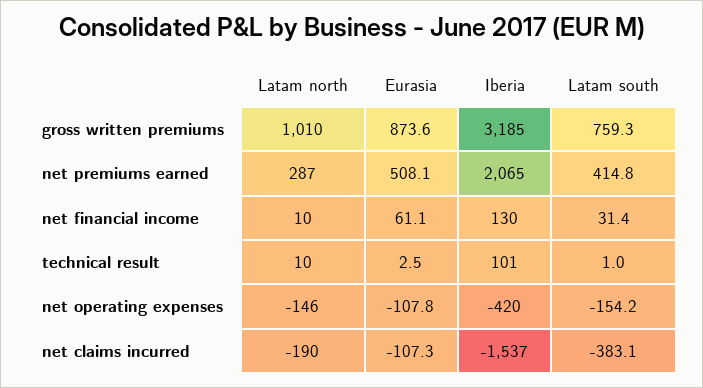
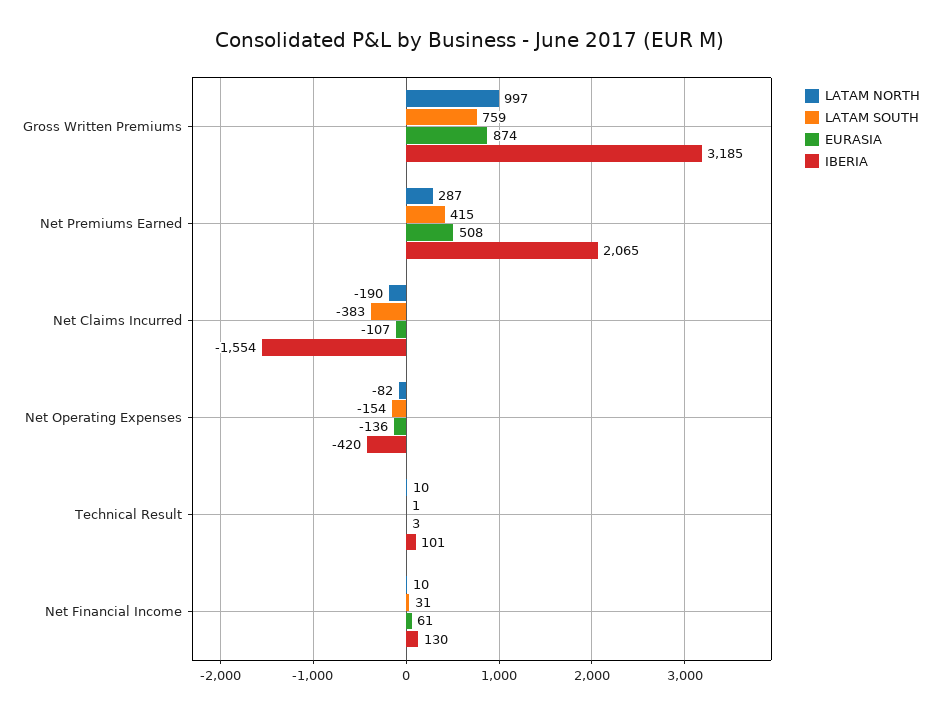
Latam north, gross written premiums: 1010 -> 997
Latam north, net operating expenses: -146 -> -82
Eurasia, net operating expenses: -107.8 -> -136
Iberia, net claims incurred: -1537 -> -1554

